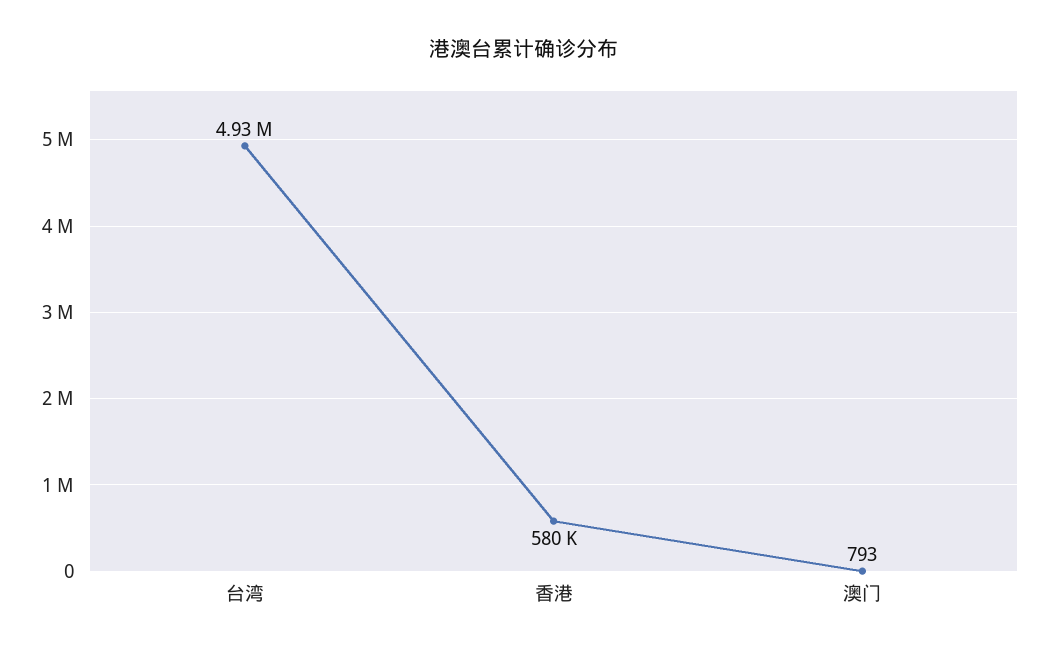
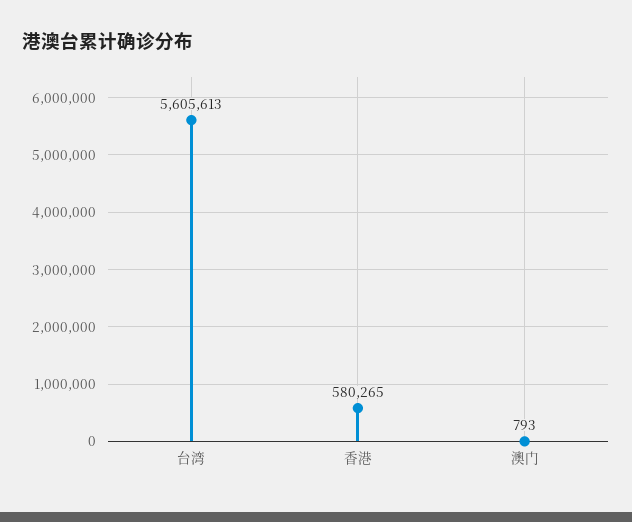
台湾: 4930000 -> 5605613

